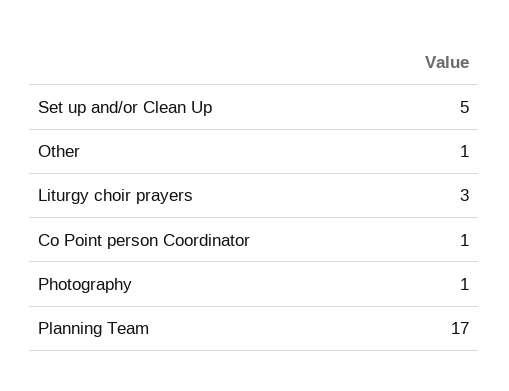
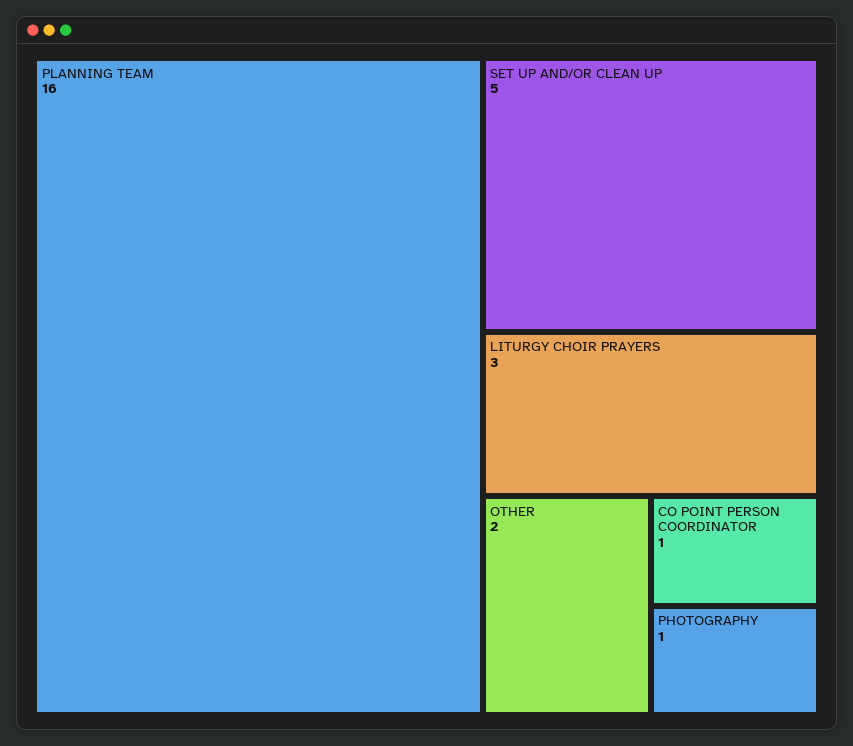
Other: 1 -> 2
Planning Team: 17 -> 16

